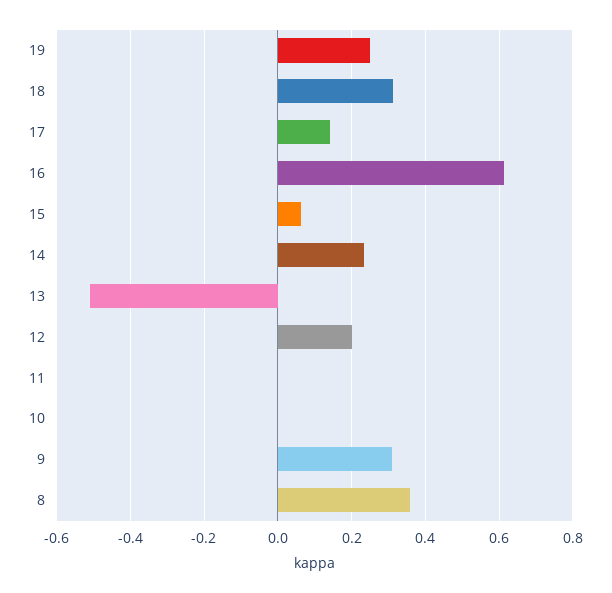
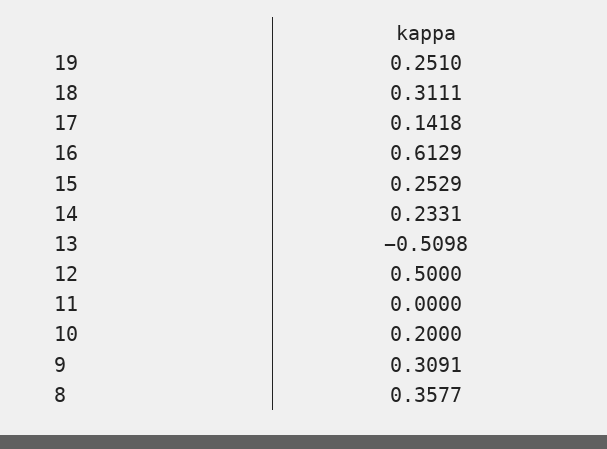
15: 0.06 -> 0.2529
12: 0.2 -> 0.5
10: 0 -> 0.2

